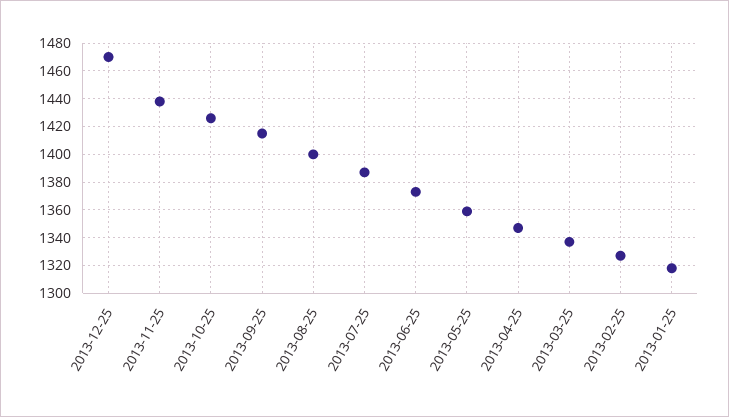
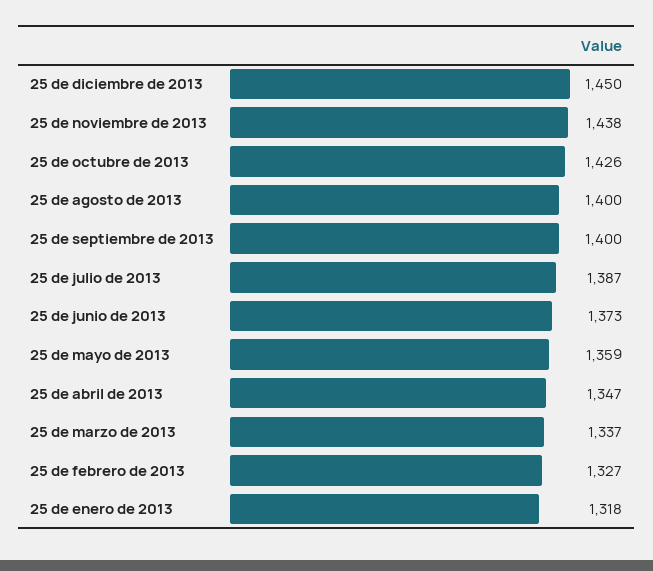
2013-12-25: 1470 -> 1450
2013-09-25: 1415 -> 1400

